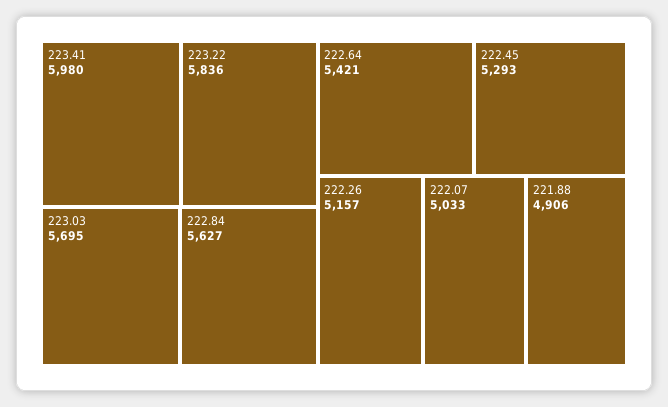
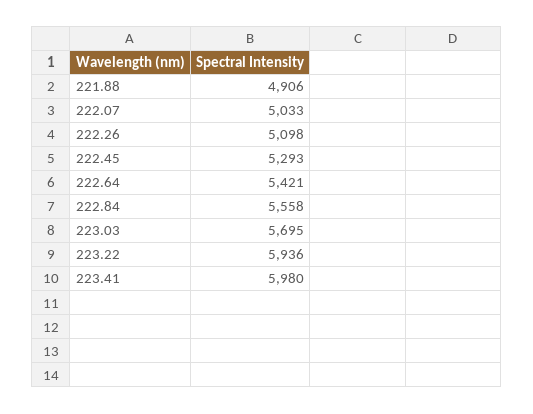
223.22: 5836 -> 5936
222.84: 5627 -> 5558
222.26: 5157 -> 5098

